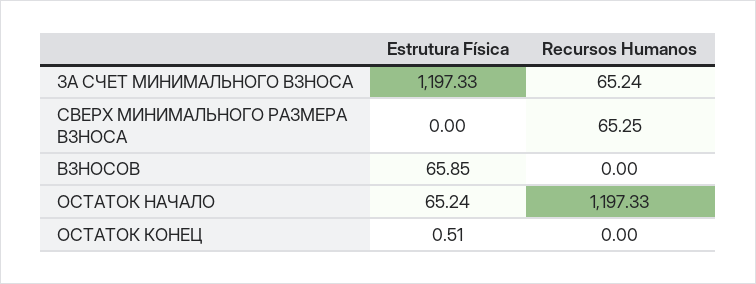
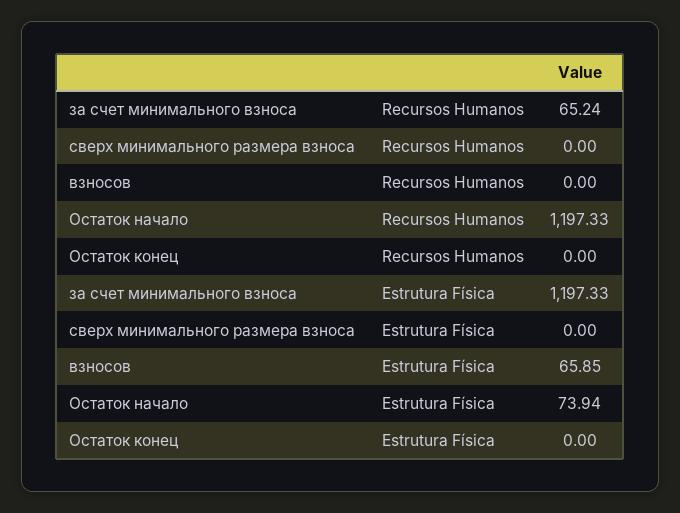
Recursos Humanos, СВЕРХ МИНИМАЛЬНОГО РАЗМЕРА ВЗНОСА: 65.25 -> 0
Estrutura Física, ОСТАТОК НАЧАЛО: 65.24 -> 73.94
Estrutura Física, ОСТАТОК КОНЕЦ: 0.51 -> 0

